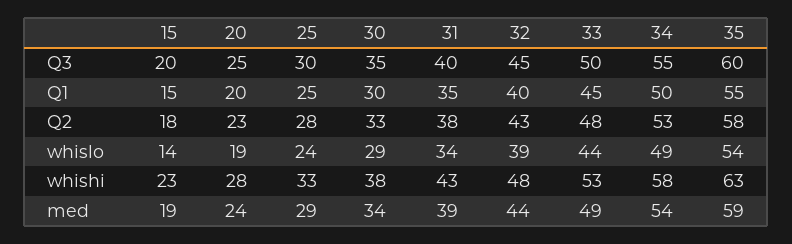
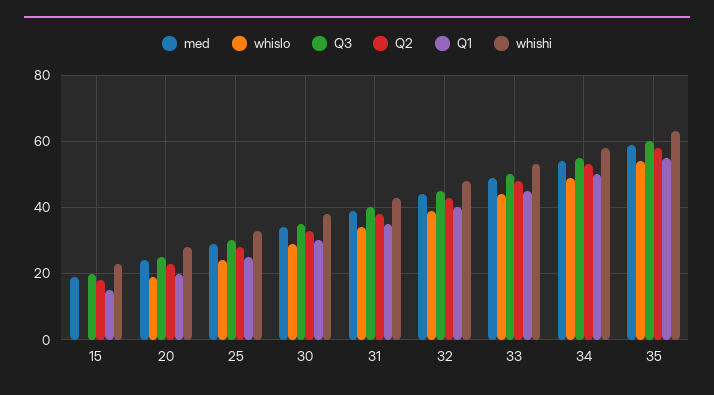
whislo, 15: 14 -> 0

